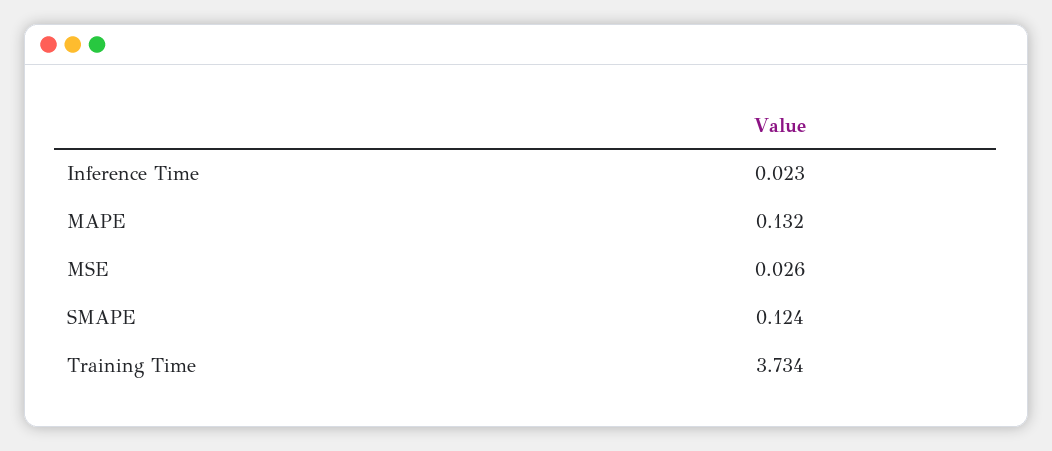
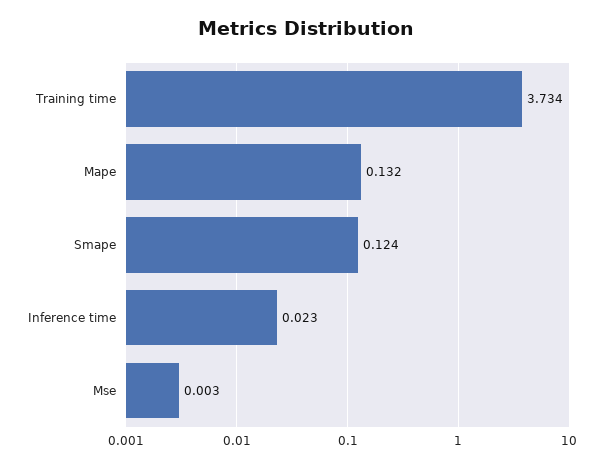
MSE: 0.026 -> 0.003

